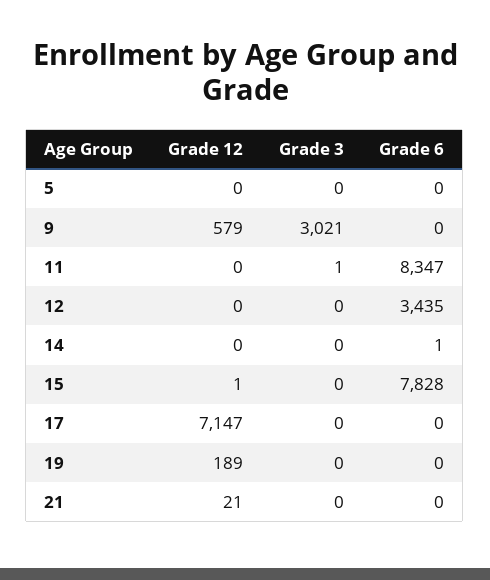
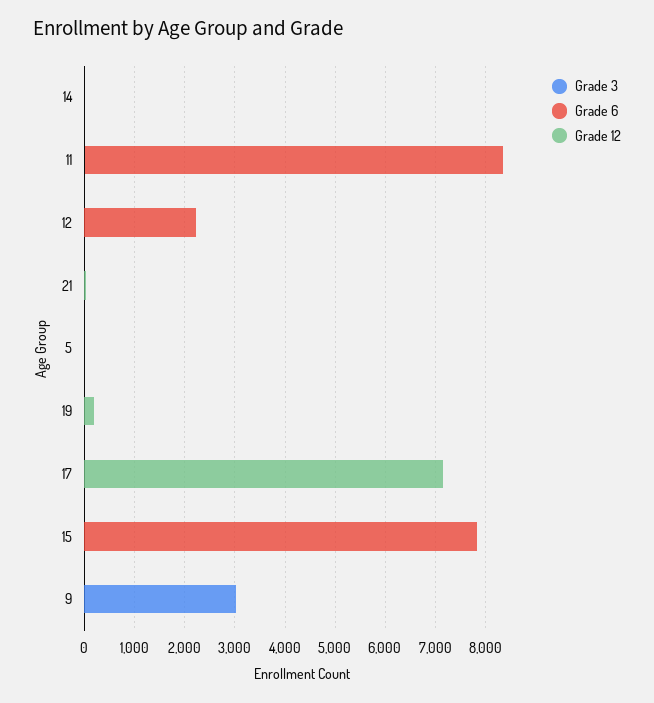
Grade 12, 9: 579 -> 0
Grade 6, 12: 3435 -> 2200

